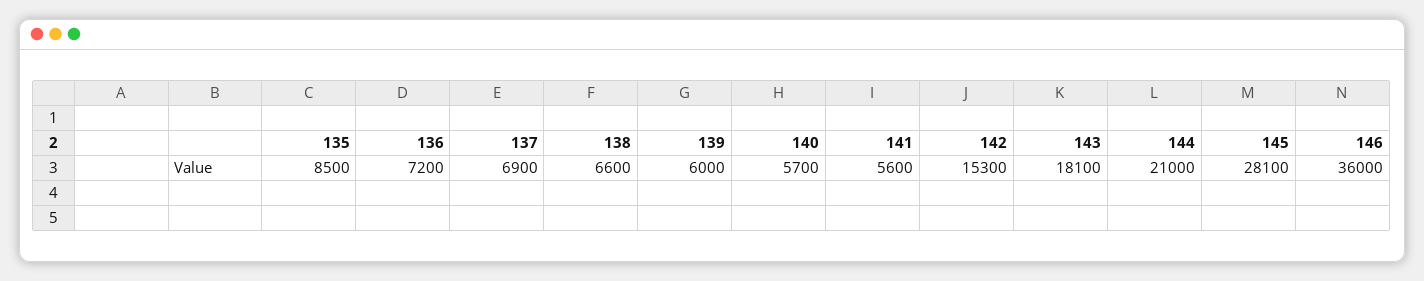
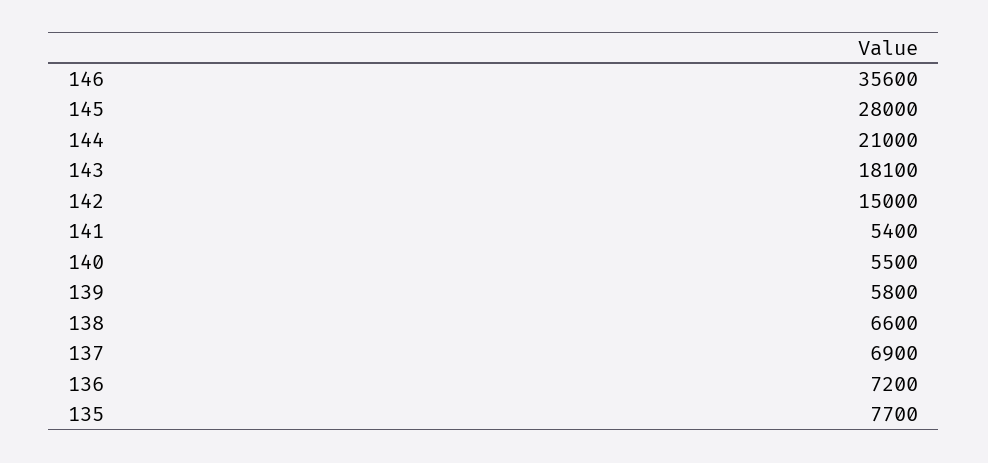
135: 8500 -> 7700
139: 6000 -> 5800
140: 5700 -> 5500
141: 5600 -> 5400
142: 15300 -> 15000
145: 28100 -> 28000
146: 36000 -> 35600

